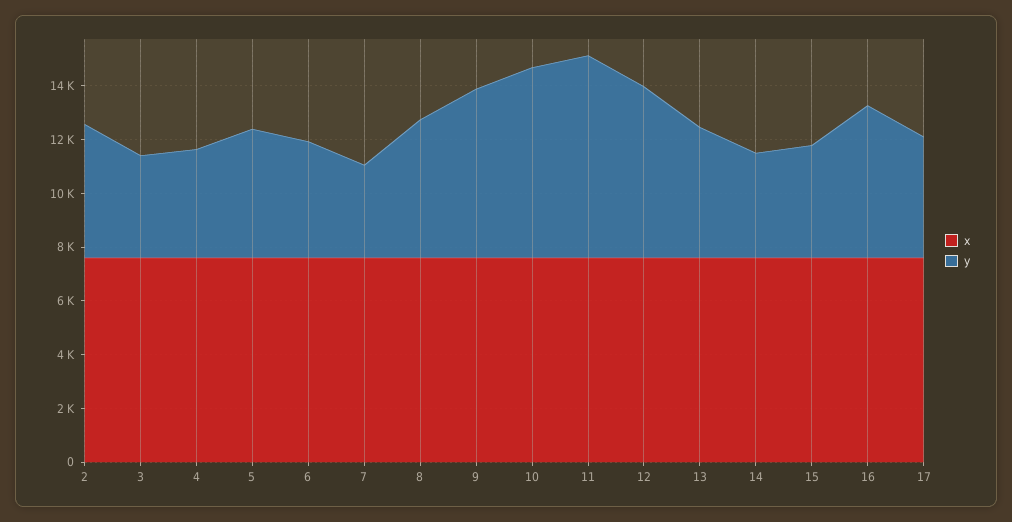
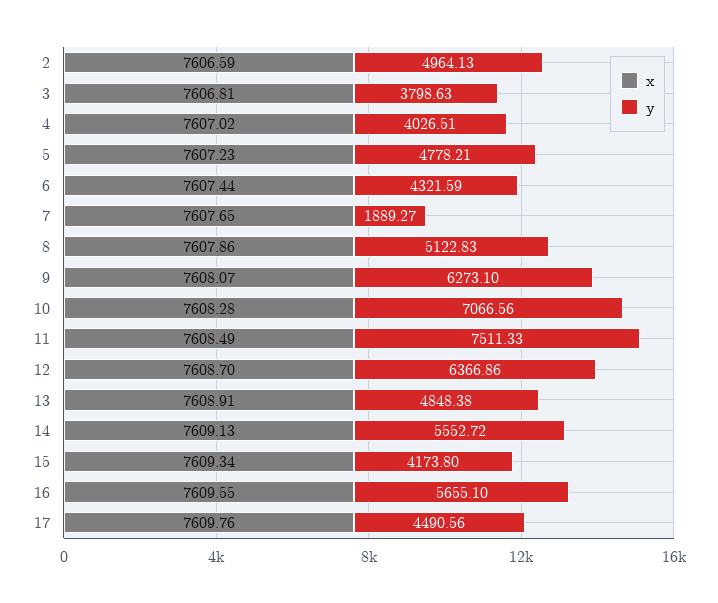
y, 7: 3500 -> 1889.27
y, 14: 4000 -> 5552.72

